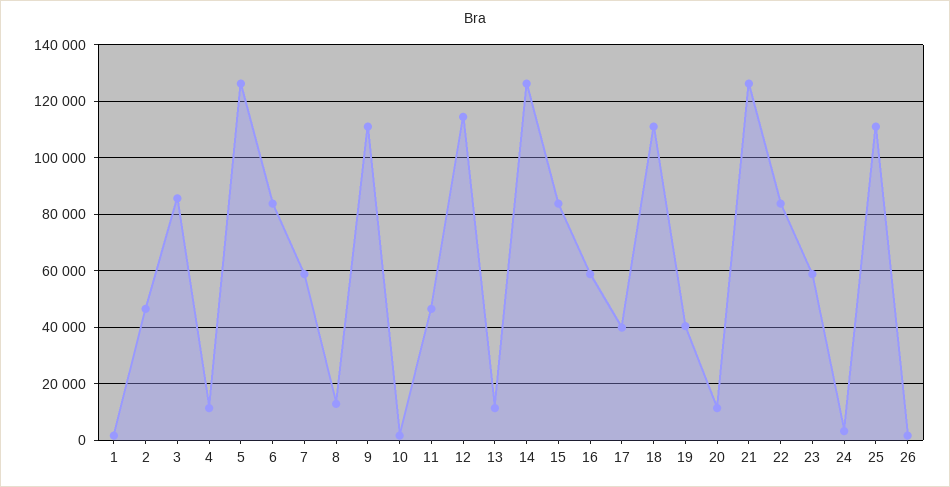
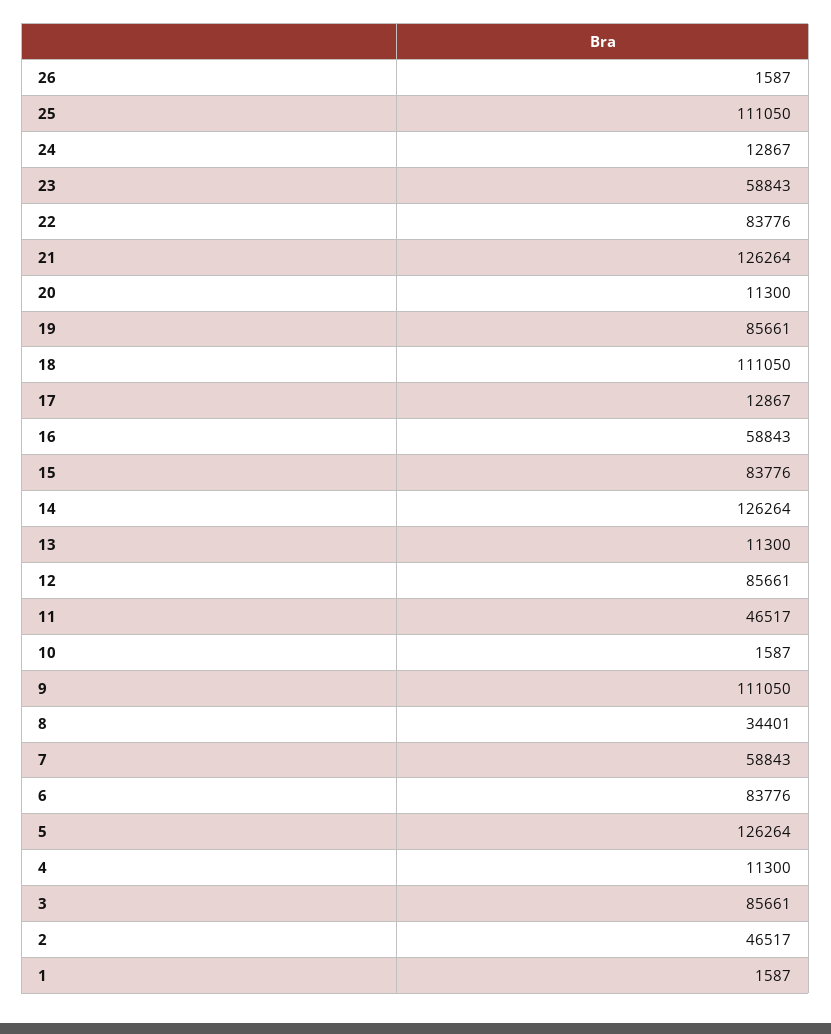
8: 12500 -> 34401
12: 115000 -> 85661
17: 40000 -> 12867
19: 40000 -> 85661
24: 2500 -> 12867

